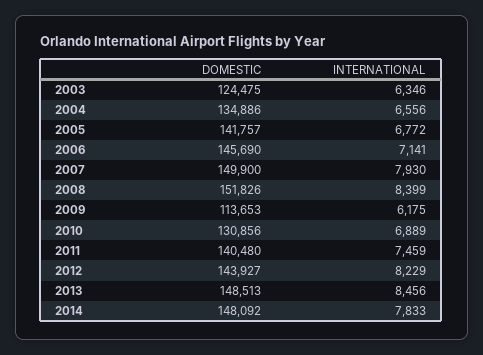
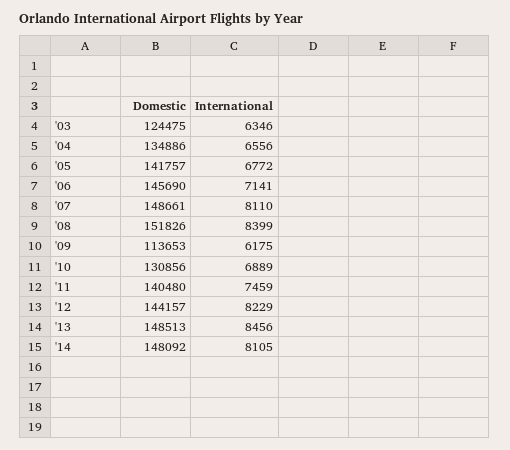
DOMESTIC, 2007: 149900 -> 148661
INTERNATIONAL, 2007: 7930 -> 8110
DOMESTIC, 2012: 143927 -> 144157
INTERNATIONAL, 2014: 7833 -> 8105

